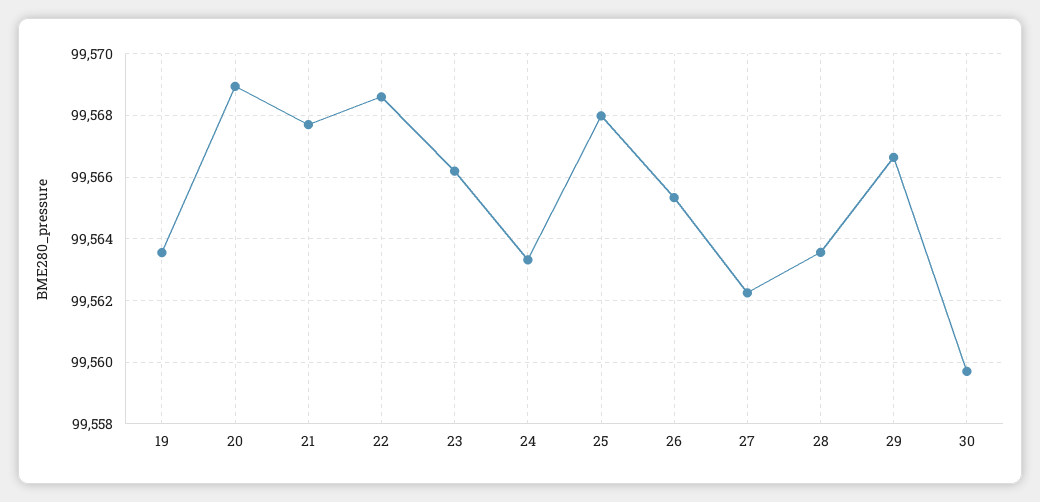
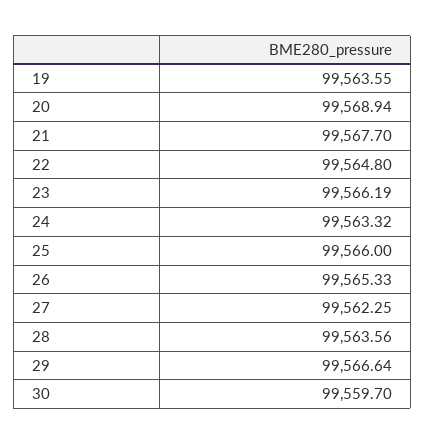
22: 99568.6 -> 99564.8
25: 99568 -> 99566

